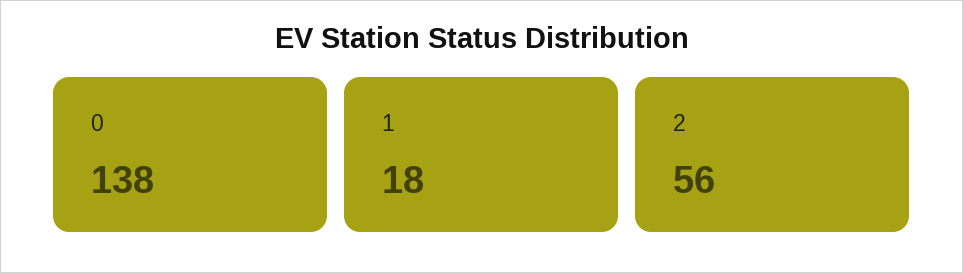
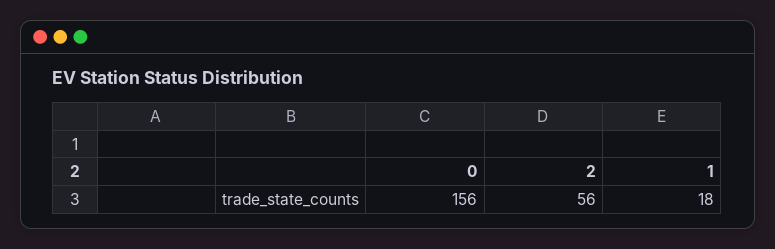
0: 138 -> 156

